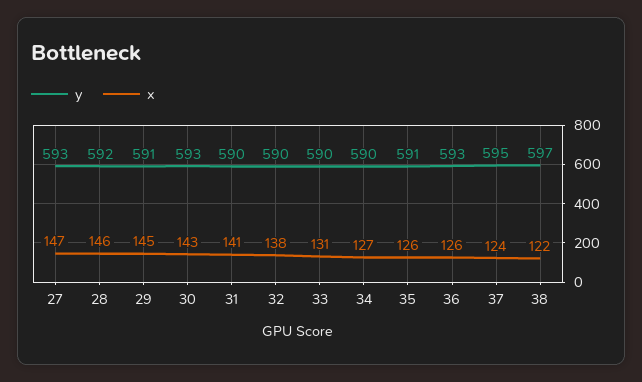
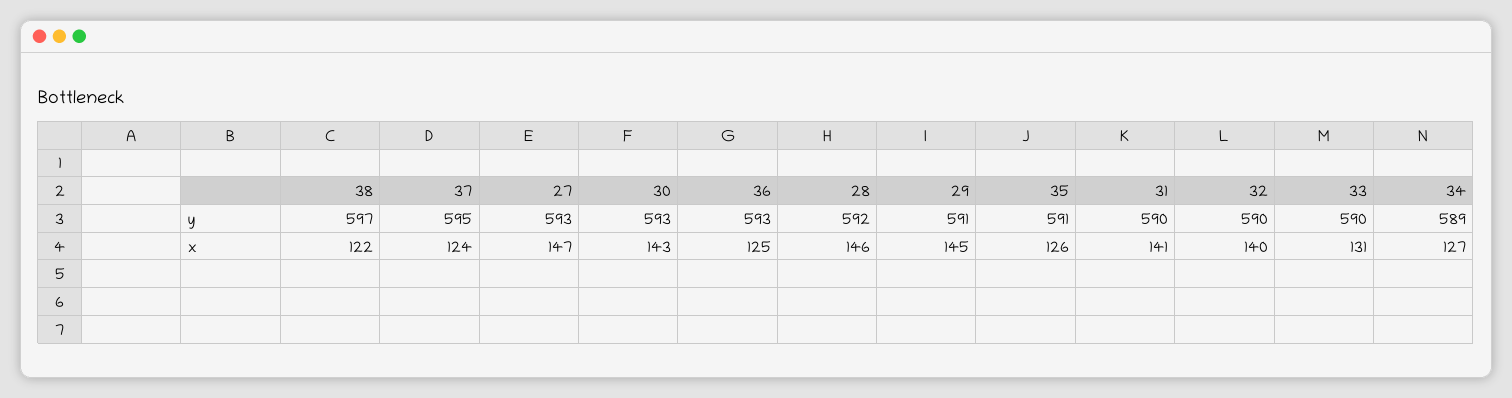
x, 32: 138 -> 140
y, 34: 590 -> 589
x, 36: 126 -> 125

